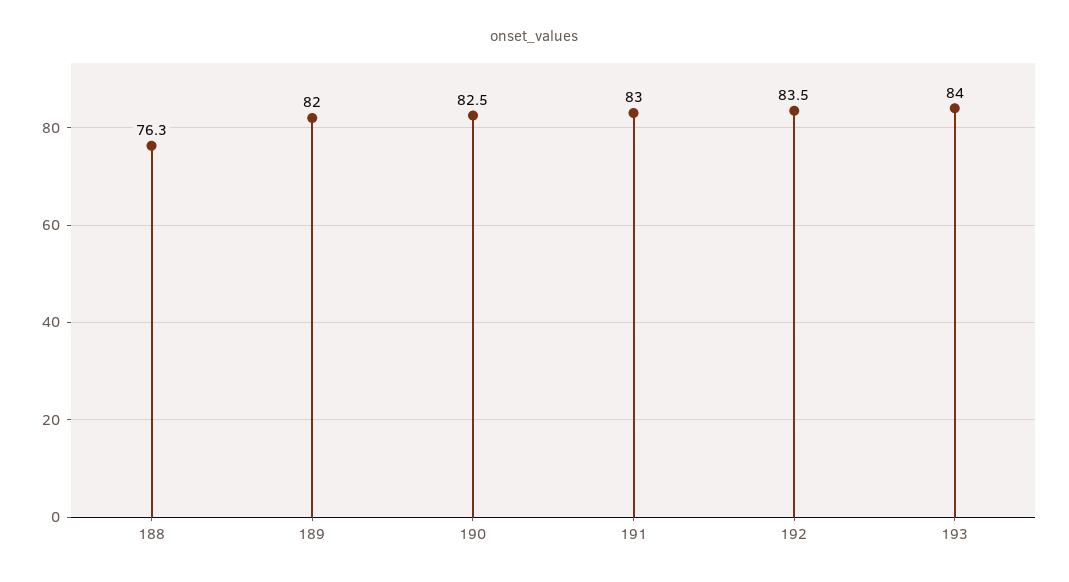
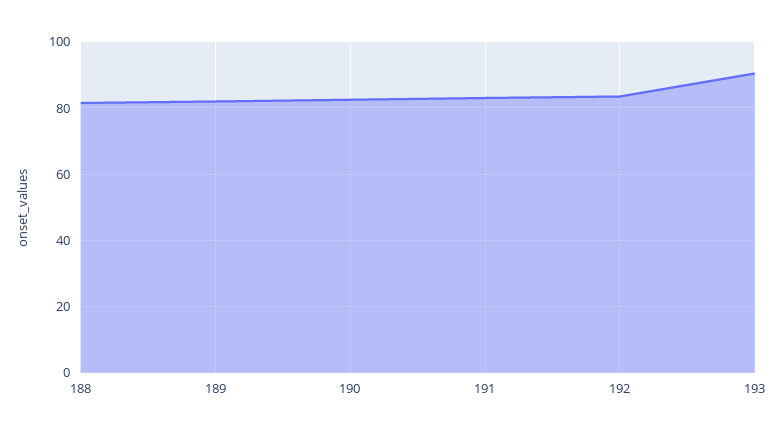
188: 76.3 -> 82
193: 84 -> 90

